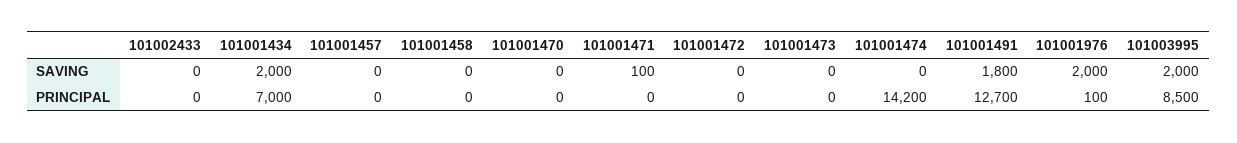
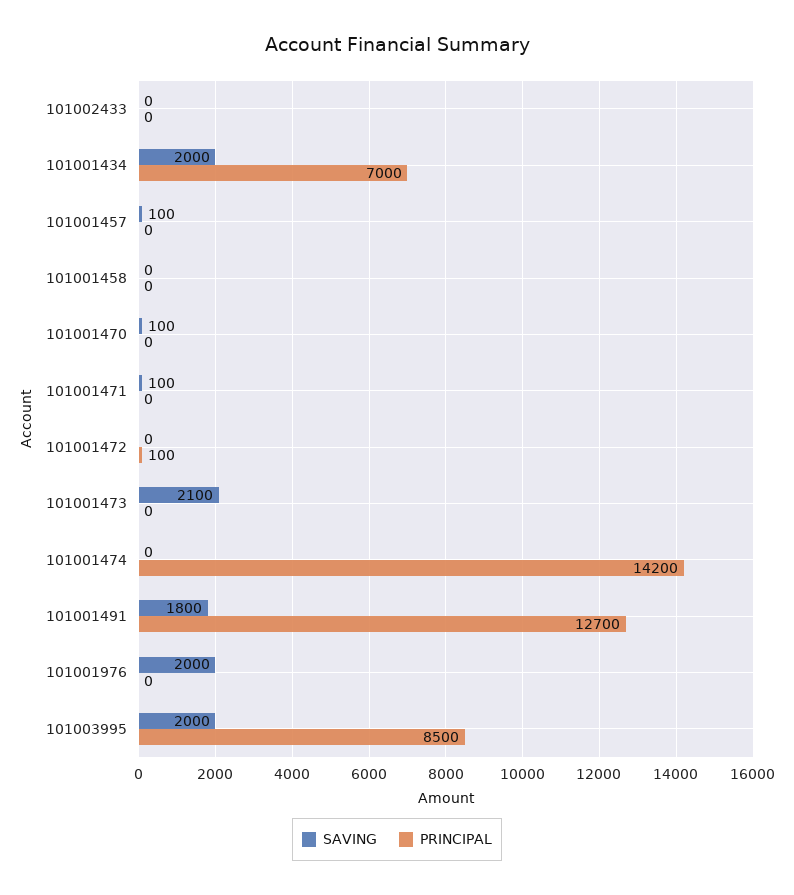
SAVING, 101001457: 0 -> 100
SAVING, 101001470: 0 -> 100
SAVING, 101001473: 0 -> 2100
PRINCIPAL, 101001472: 0 -> 100
PRINCIPAL, 101001976: 100 -> 0

